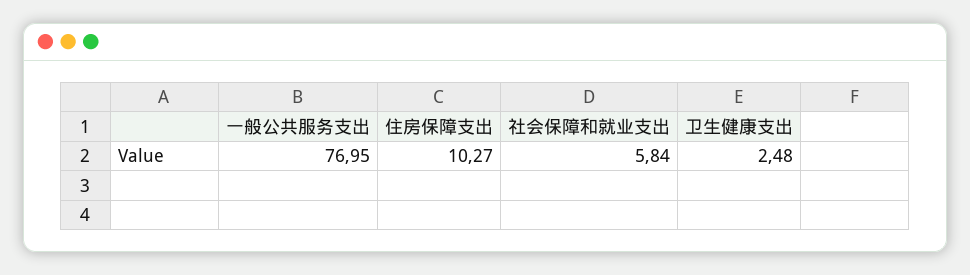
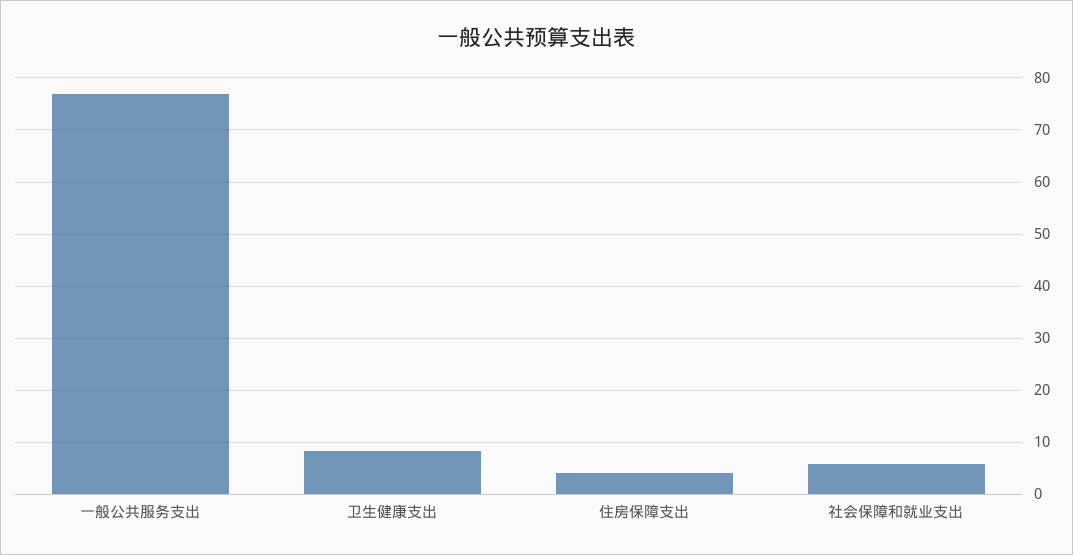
住房保障支出: 10.27 -> 4
卫生健康支出: 2.48 -> 8

